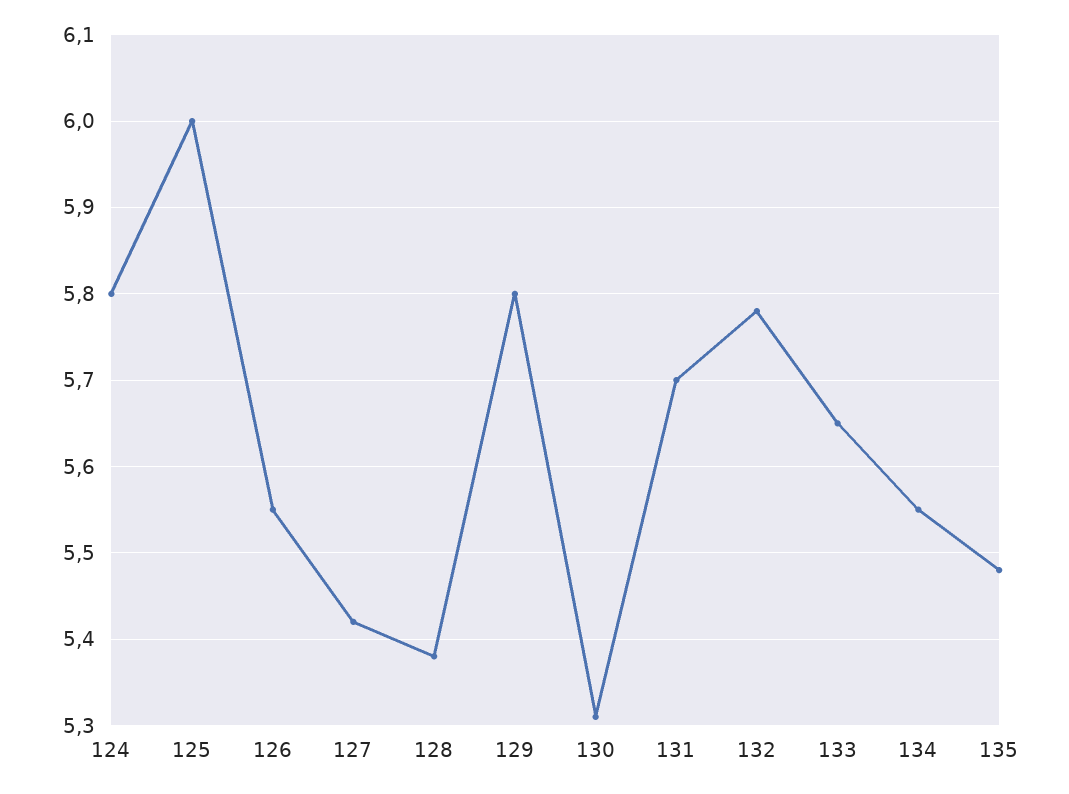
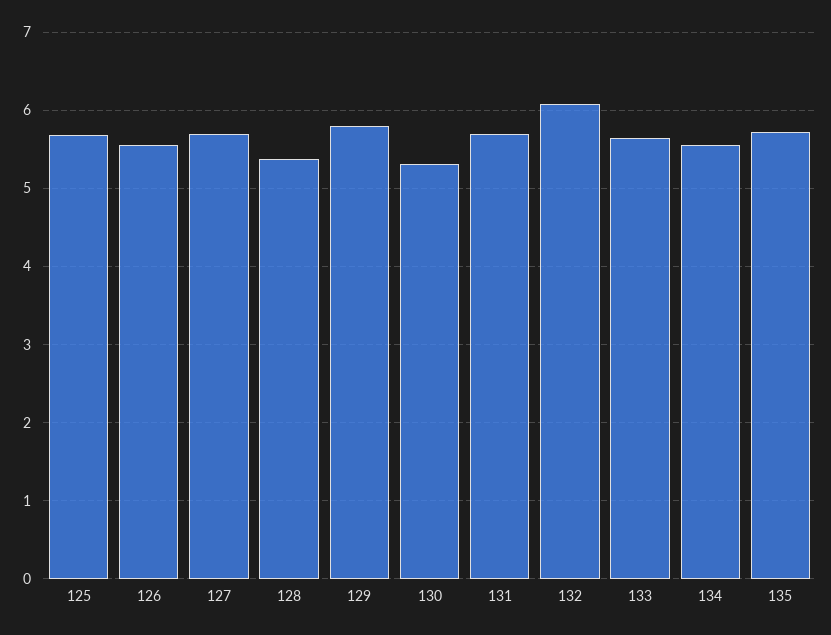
124: 5.8 -> none
125: 6 -> 5.7
127: 5.42 -> 5.7
132: 5.78 -> 6.1
135: 5.48 -> 5.7

